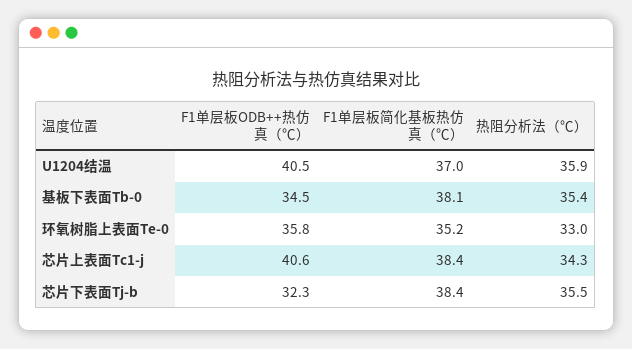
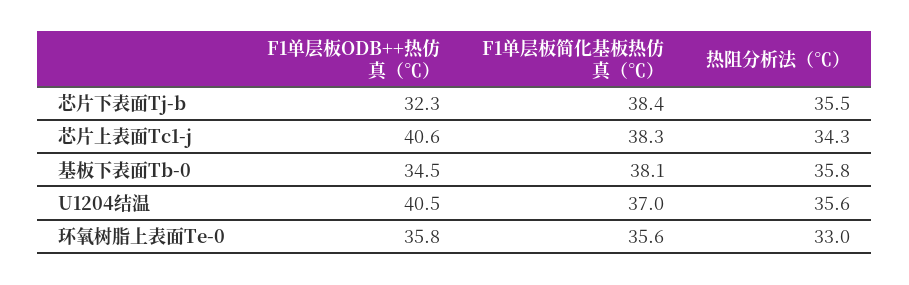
热阻分析法（℃）, U1204结温: 35.9 -> 35.6
热阻分析法（℃）, 基板下表面Tb-0: 35.4 -> 35.8
F1单层板简化基板热仿真（℃）, 环氧树脂上表面Te-0: 35.2 -> 35.6
F1单层板简化基板热仿真（℃）, 芯片上表面Tc1-j: 38.4 -> 38.3

